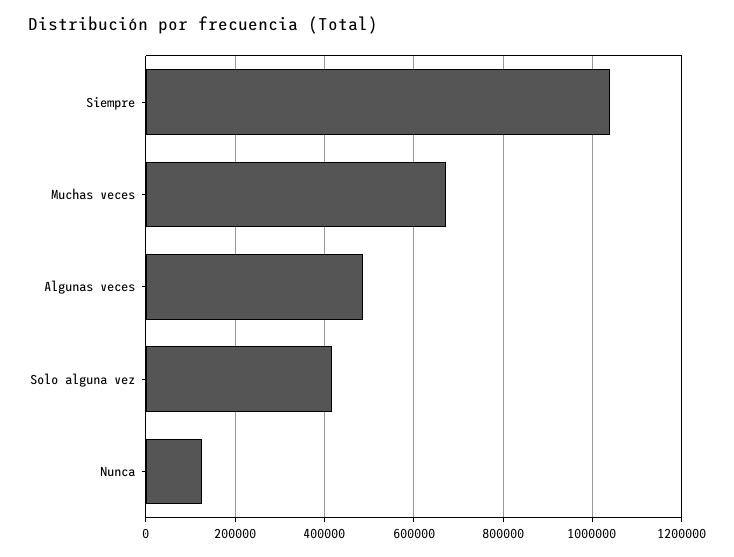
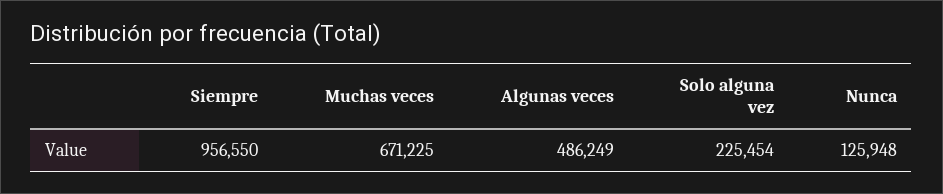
Siempre: 1040000 -> 956550
Solo alguna vez: 420000 -> 225454

